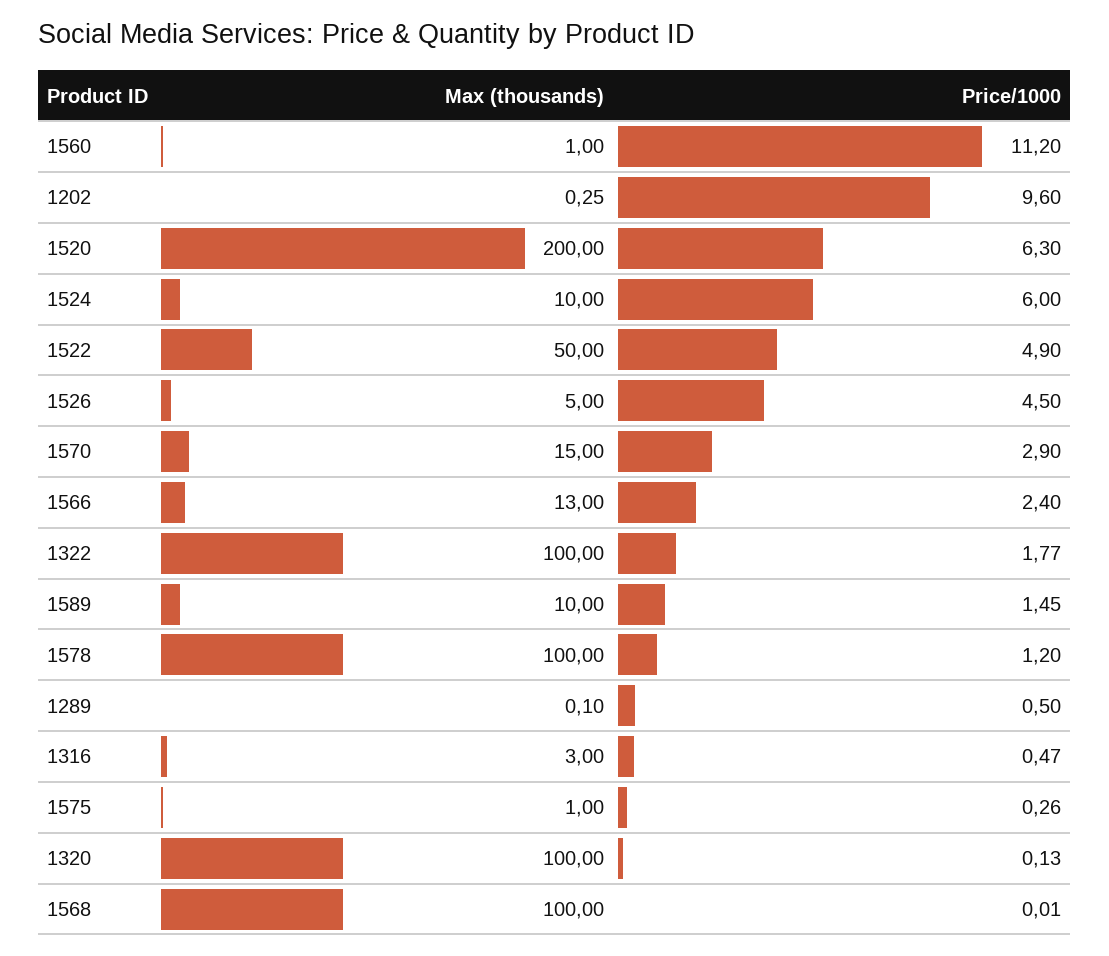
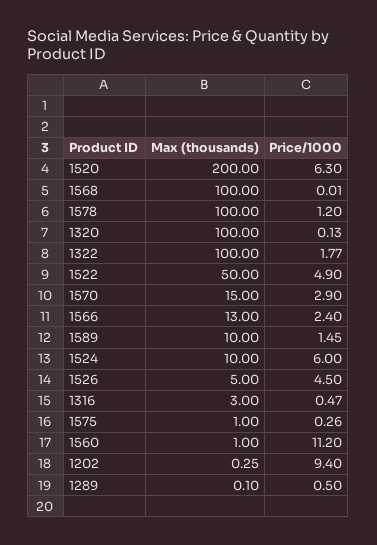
Price/1000, 1202: 9.6 -> 9.4

